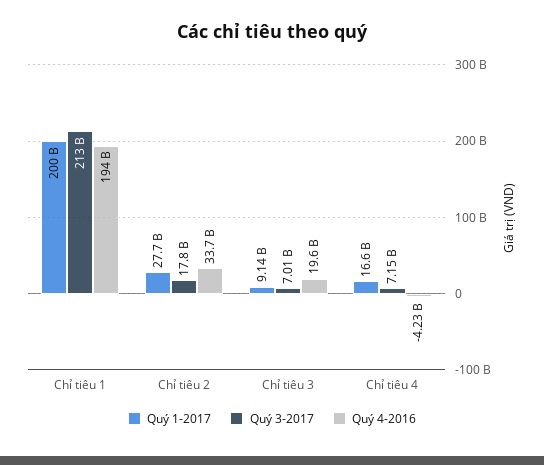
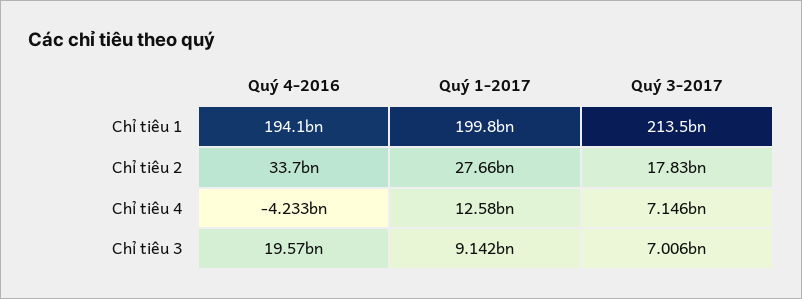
Quý 1-2017, Chỉ tiêu 4: 16600000000 -> 12580000000

